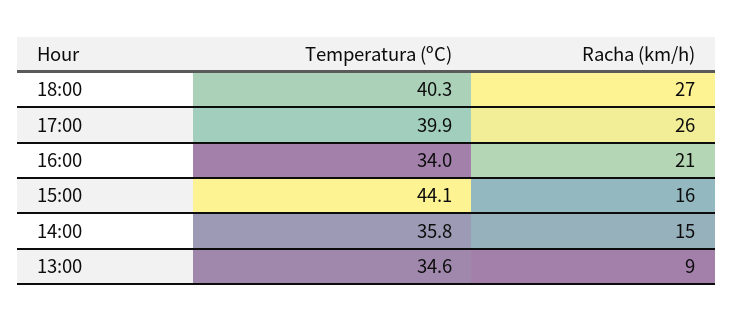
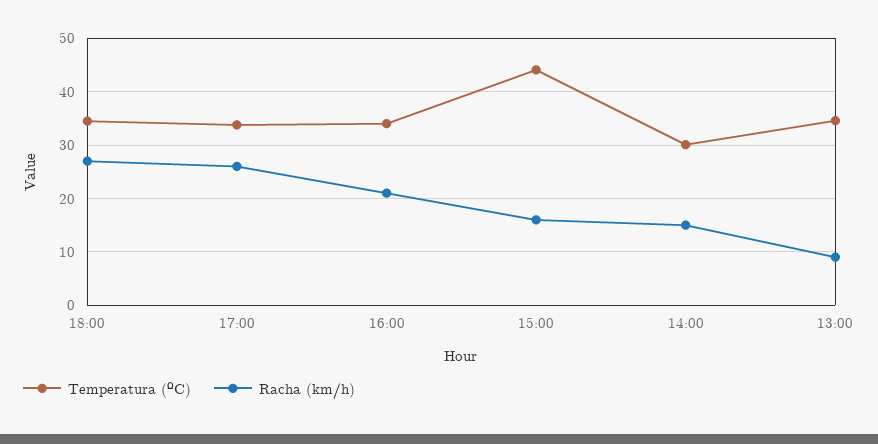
Temperatura (ºC), 18:00: 40.3 -> 34
Temperatura (ºC), 17:00: 39.9 -> 34
Temperatura (ºC), 14:00: 35.8 -> 30

